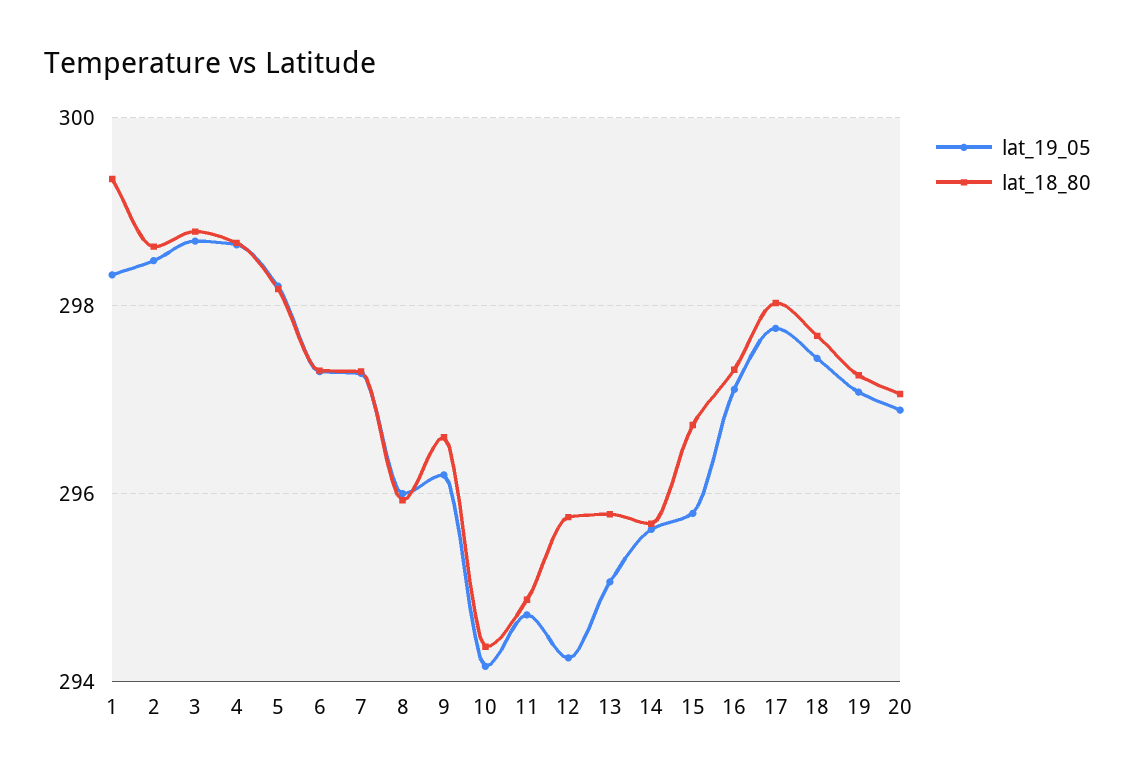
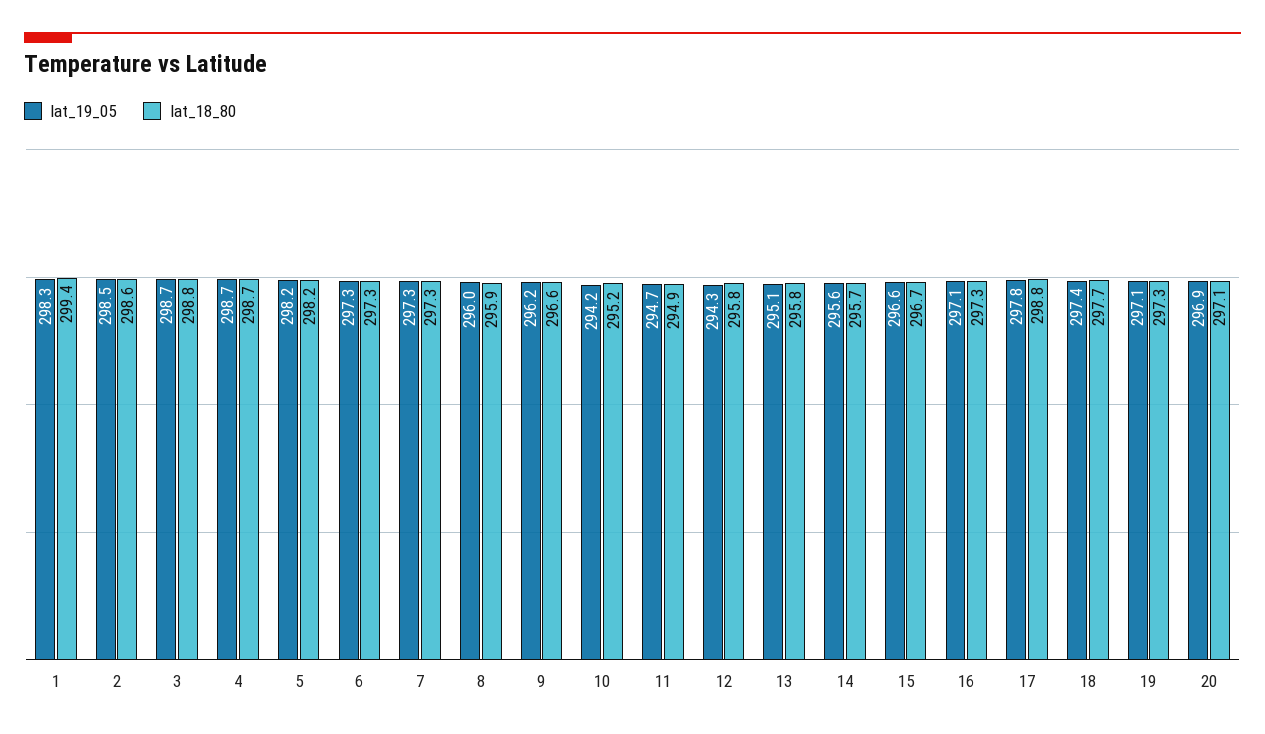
lat_18_80, 10: 294.4 -> 295.2
lat_19_05, 15: 295.8 -> 296.6
lat_18_80, 17: 298 -> 298.8

